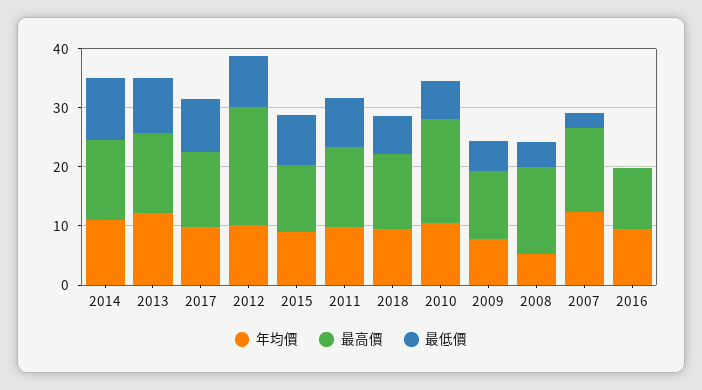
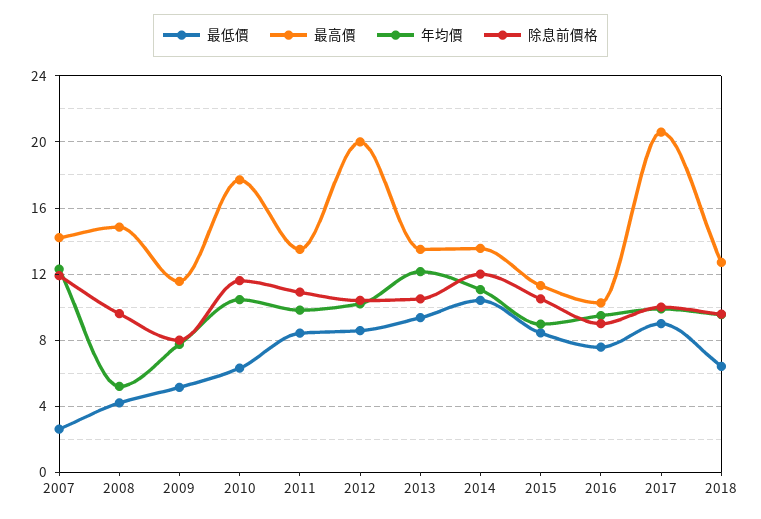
最高價, 2017: 12 -> 20.5
最低價, 2016: 0 -> 7.5
除息前價格, 2007: none -> 12
除息前價格, 2008: none -> 9.5
除息前價格, 2009: none -> 8
除息前價格, 2010: none -> 11.5
除息前價格, 2011: none -> 11
除息前價格, 2012: none -> 10.5
除息前價格, 2013: none -> 10.5
除息前價格, 2014: none -> 12
除息前價格, 2015: none -> 10.5
除息前價格, 2016: none -> 9
除息前價格, 2017: none -> 10
除息前價格, 2018: none -> 9.5

